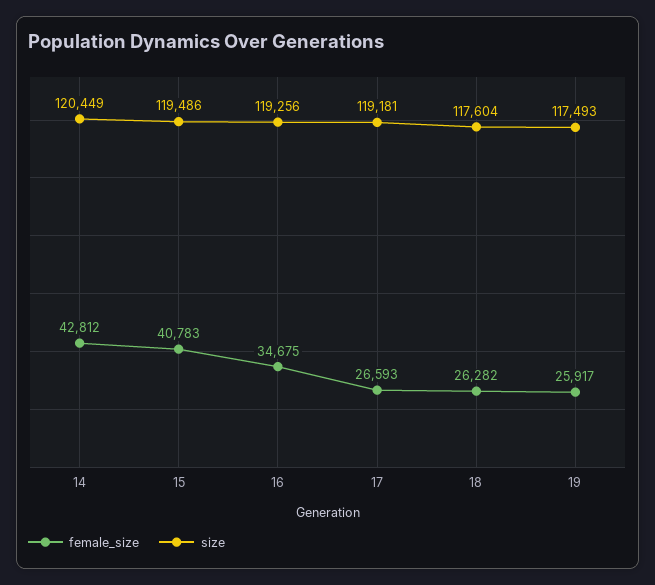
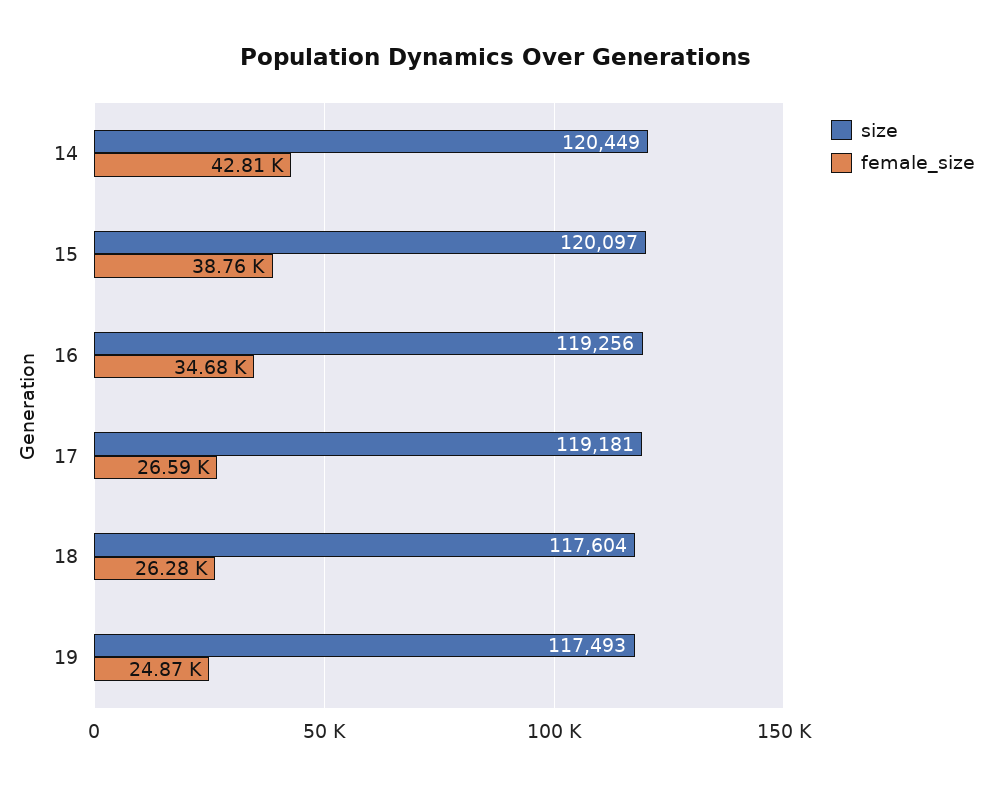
female_size, 15: 40783 -> 38760
size, 15: 119486 -> 120097
female_size, 19: 25917 -> 24870

